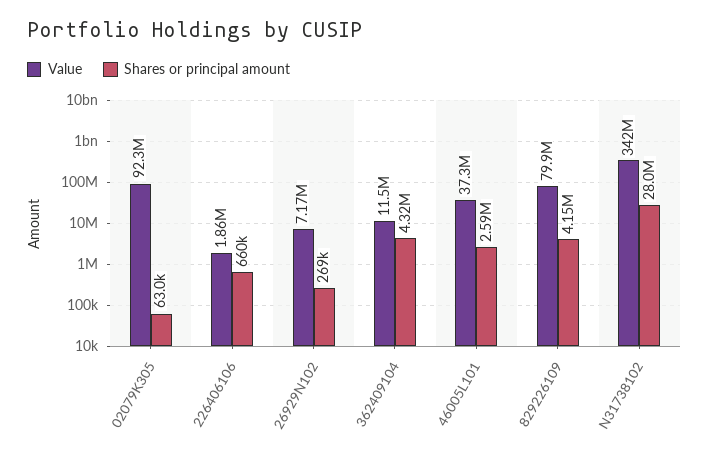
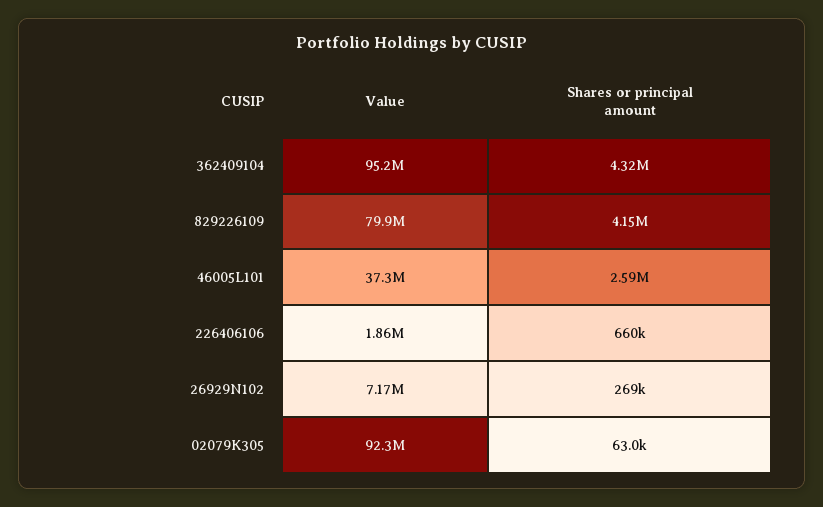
Value, 362409104: 11500000 -> 95200000
Value, N31738102: 342000000 -> none
Shares or principal amount, N31738102: 28000000 -> none

